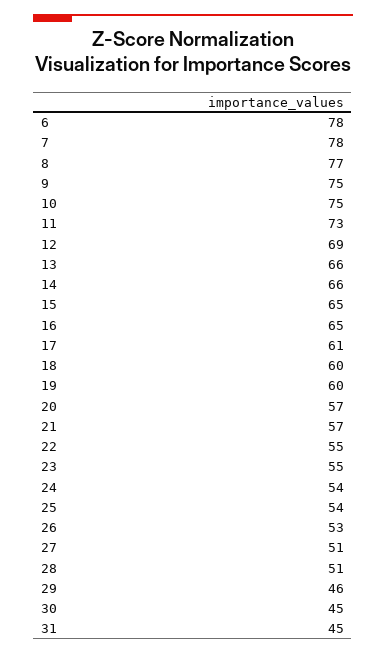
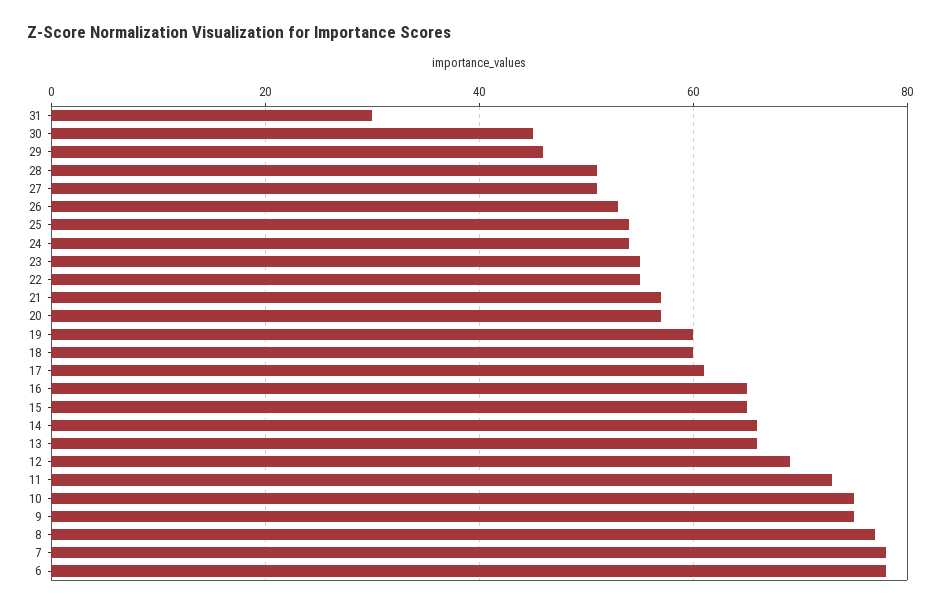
31: 45 -> 30

